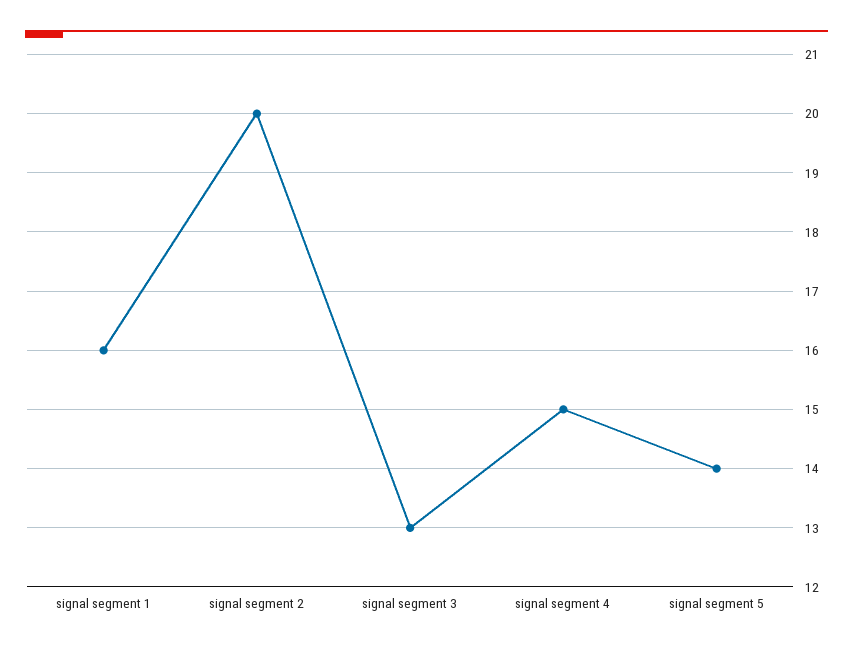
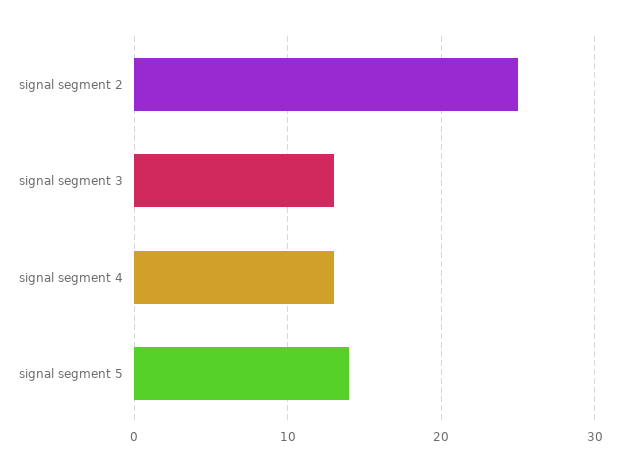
signal segment 1: 16 -> none
signal segment 2: 20 -> 25
signal segment 4: 15 -> 13

